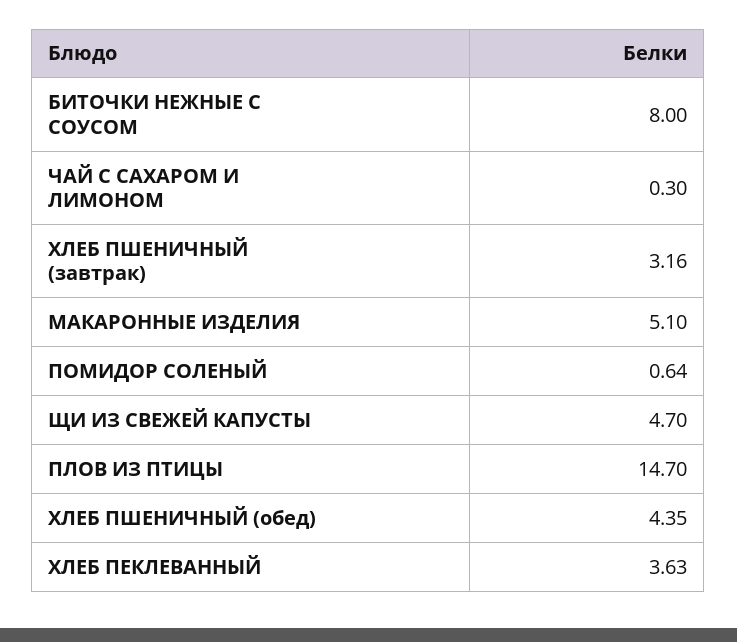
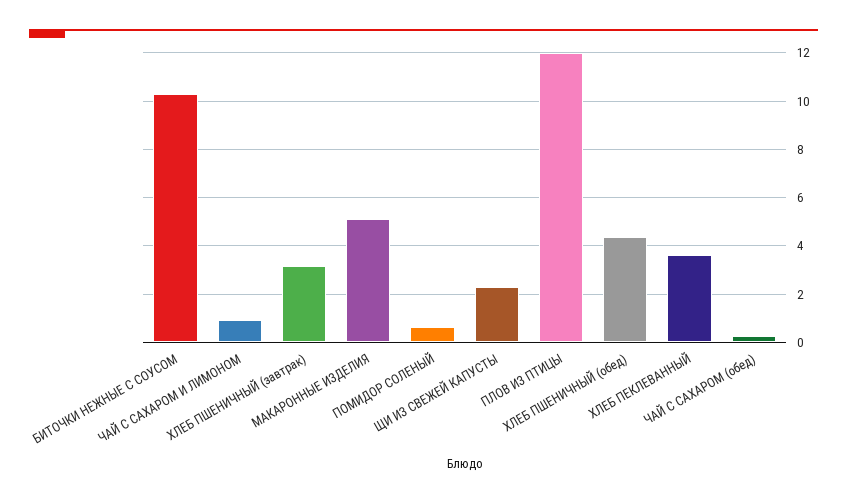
БИТОЧКИ НЕЖНЫЕ С СОУСОМ: 8 -> 10.25
ЧАЙ С САХАРОМ И ЛИМОНОМ: 0.3 -> 1
ЩИ ИЗ СВЕЖЕЙ КАПУСТЫ: 4.7 -> 2.25
ПЛОВ ИЗ ПТИЦЫ: 14.7 -> 12
ЧАЙ С САХАРОМ (обед): none -> 0.25

